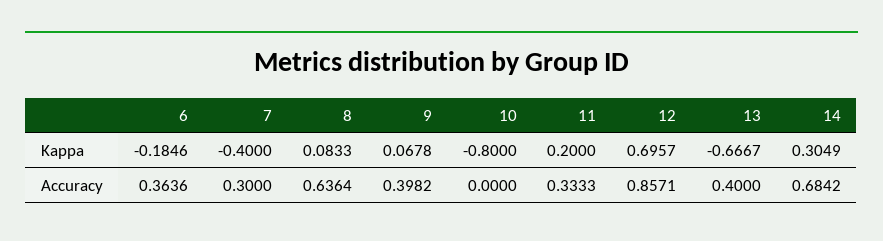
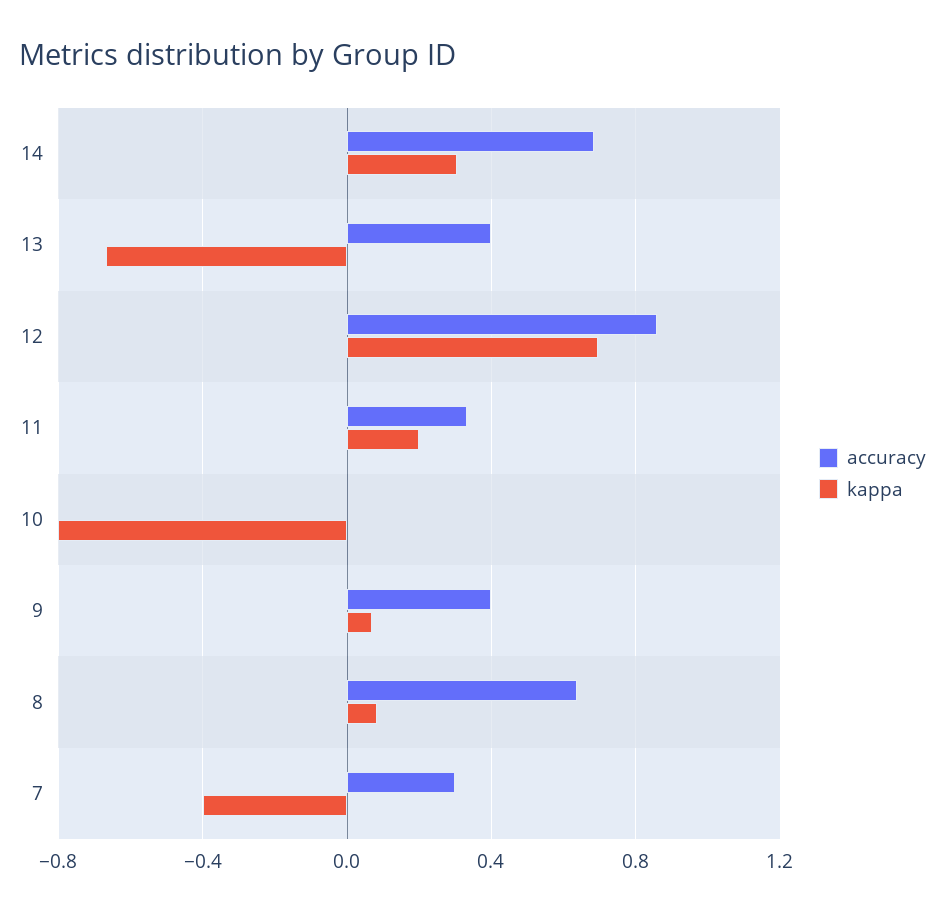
Kappa, 6: -0.1846 -> none
Accuracy, 6: 0.3636 -> none

